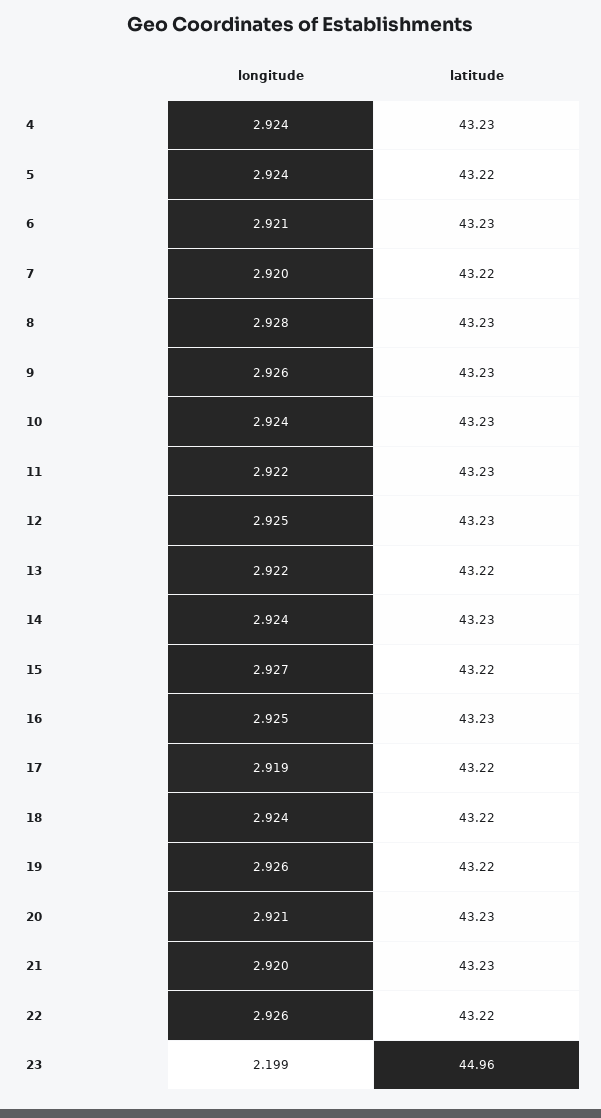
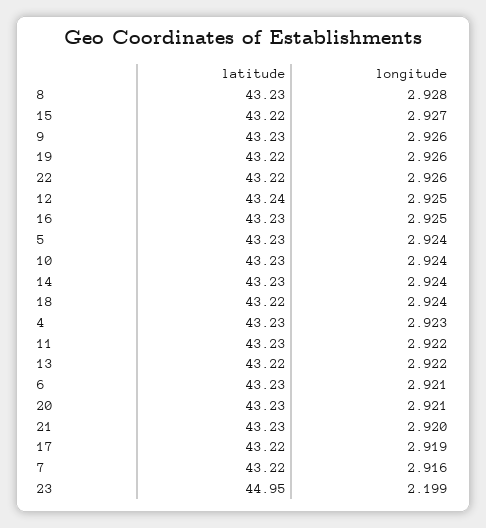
longitude, 4: 2.924 -> 2.923
latitude, 5: 43.22 -> 43.23
longitude, 7: 2.92 -> 2.916
latitude, 12: 43.23 -> 43.24
latitude, 23: 44.96 -> 44.95

